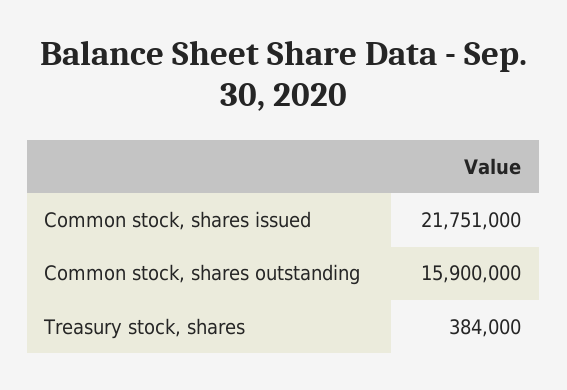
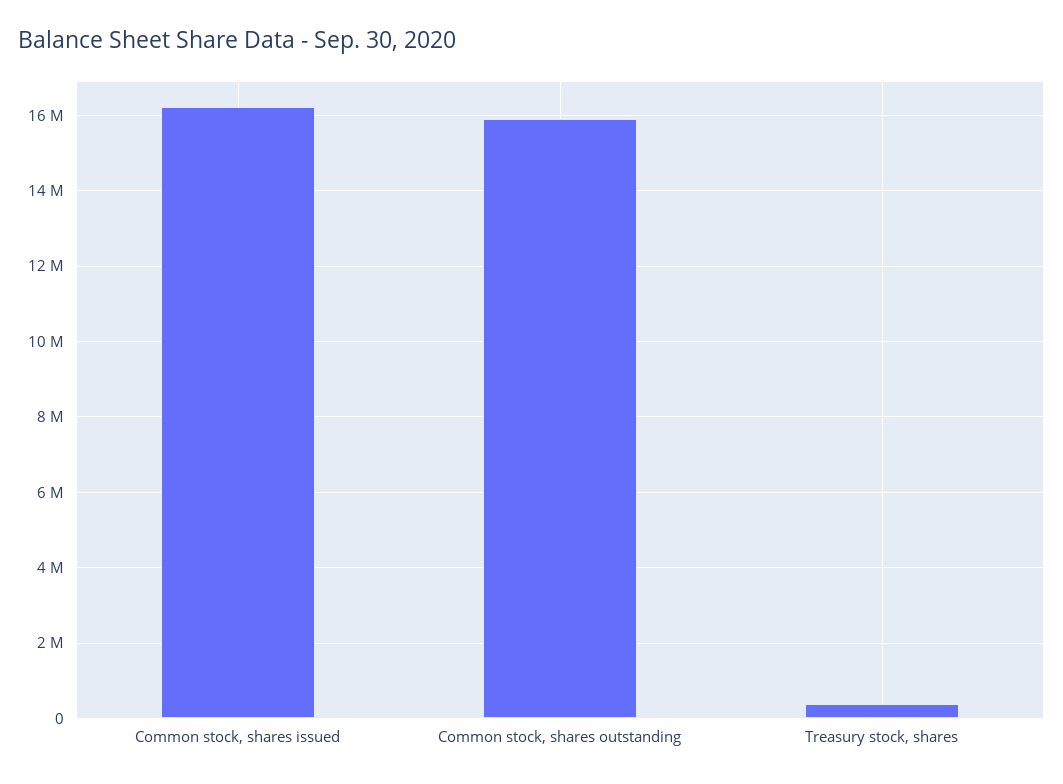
Common stock, shares issued: 21751000 -> 16200000

